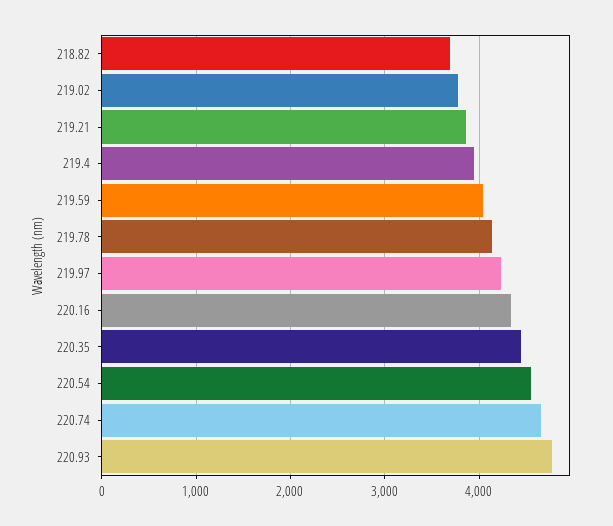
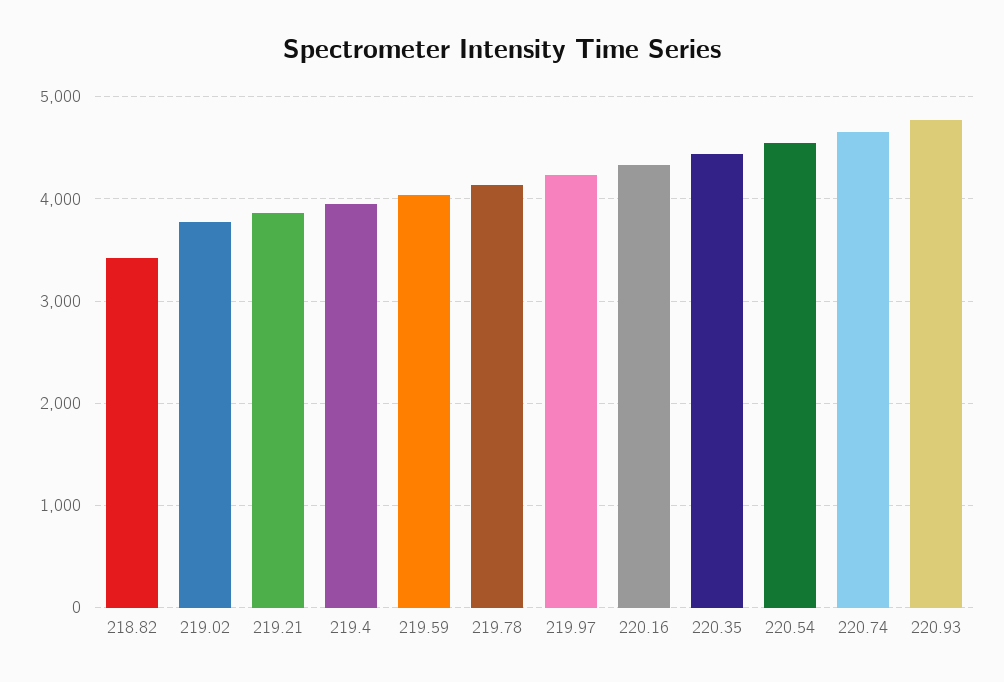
218.82: 3700 -> 3400

